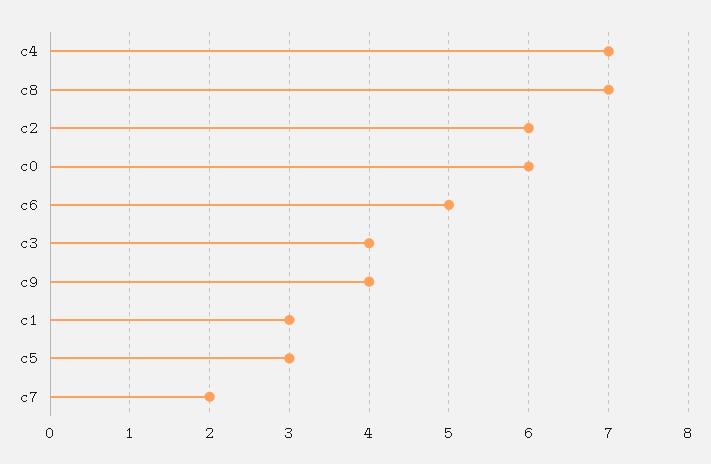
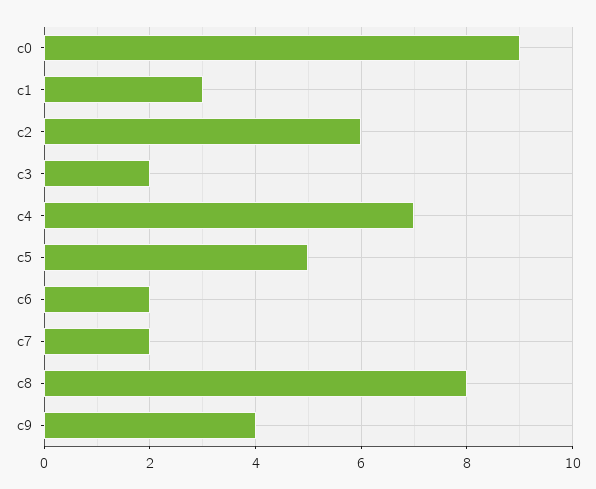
c8: 7 -> 8
c0: 6 -> 9
c6: 5 -> 2
c3: 4 -> 2
c5: 3 -> 5

